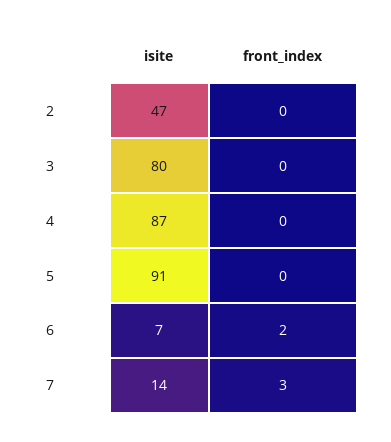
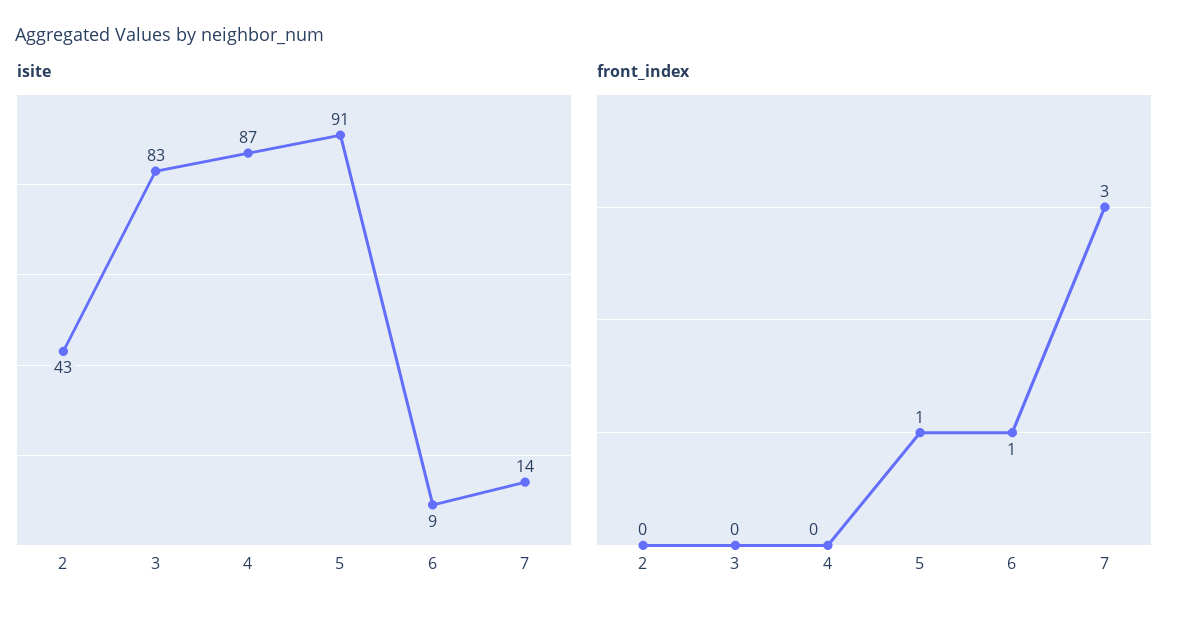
isite, 2: 47 -> 43
isite, 3: 80 -> 83
front_index, 5: 0 -> 1
isite, 6: 7 -> 9
front_index, 6: 2 -> 1

